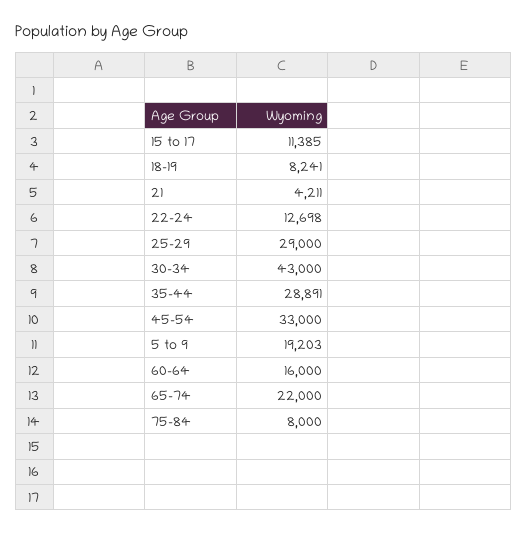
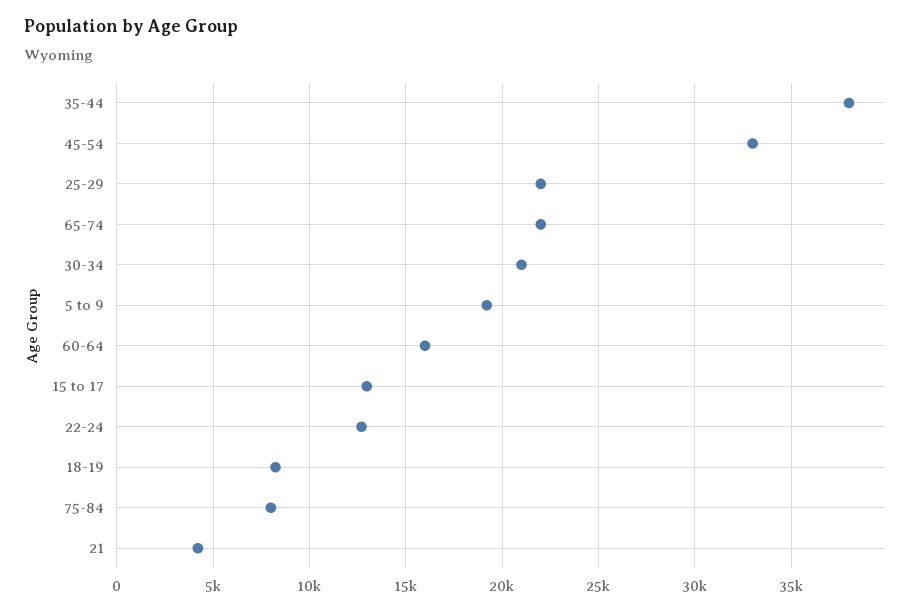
15 to 17: 11385 -> 13000
25-29: 29000 -> 22000
30-34: 43000 -> 21000
35-44: 28891 -> 38000

